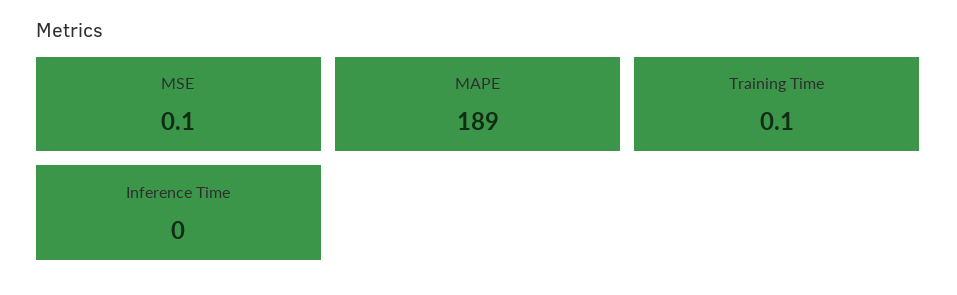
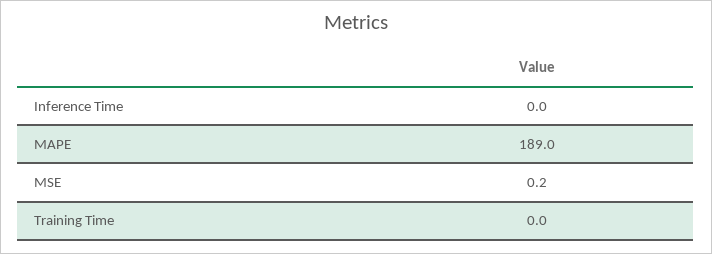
MSE: 0.1 -> 0.2
Training Time: 0.1 -> 0

